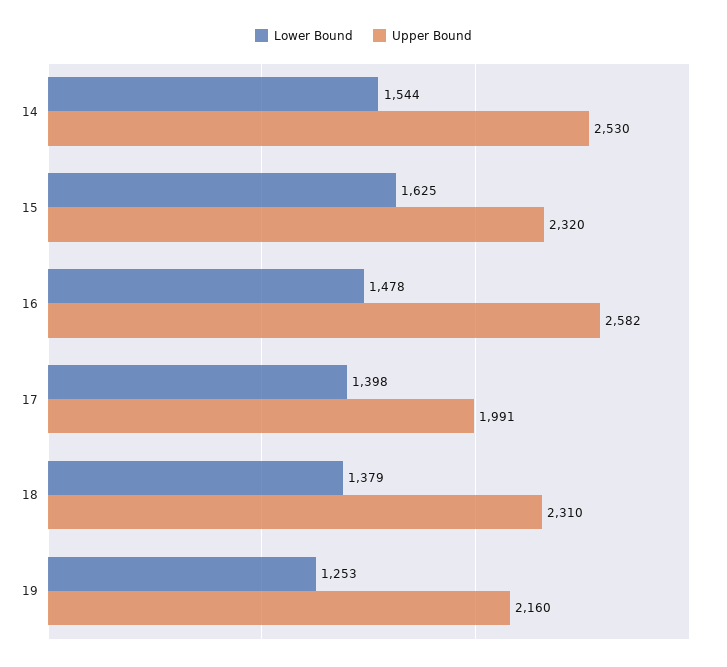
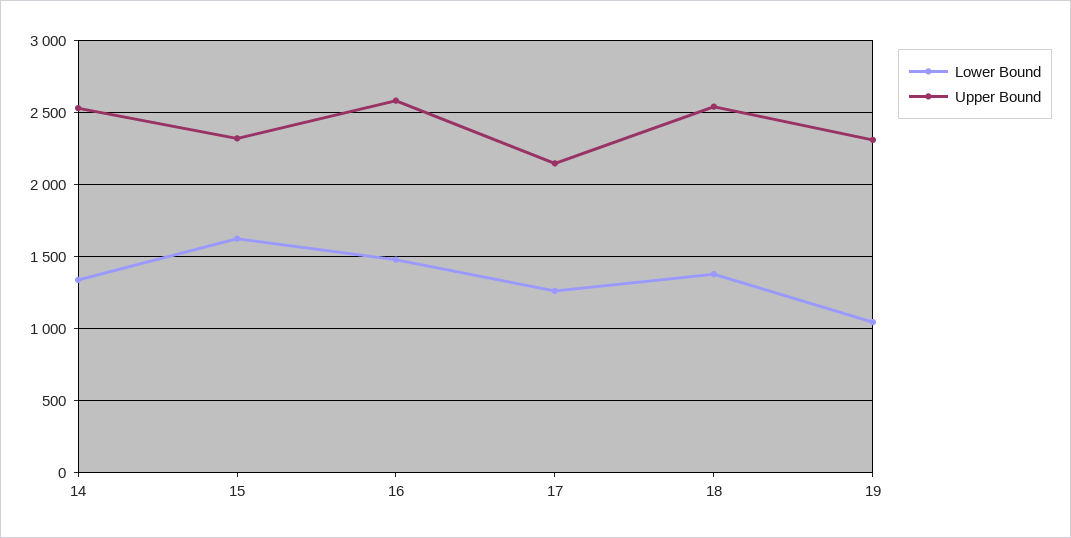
Lower Bound, 14: 1544 -> 1350
Lower Bound, 17: 1398 -> 1250
Upper Bound, 17: 1991 -> 2150
Upper Bound, 18: 2310 -> 2550
Lower Bound, 19: 1253 -> 1050
Upper Bound, 19: 2160 -> 2300

